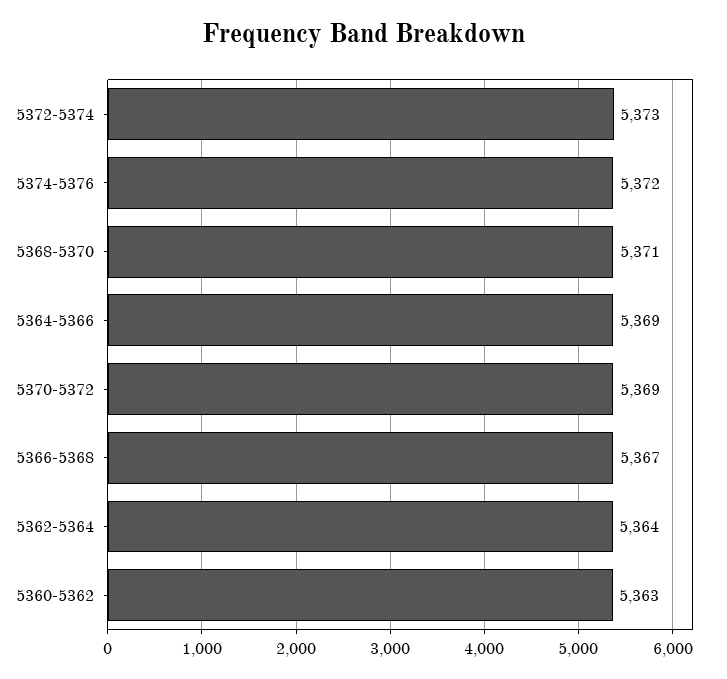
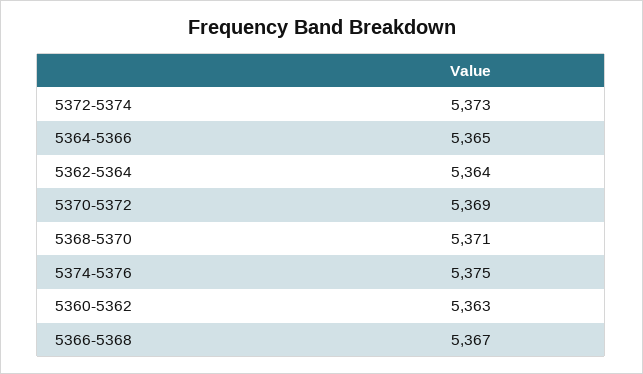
5374-5376: 5372 -> 5375
5364-5366: 5369 -> 5365

